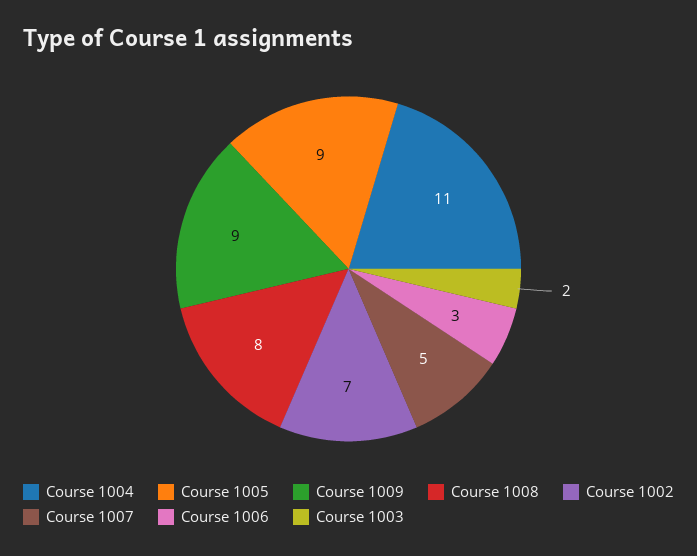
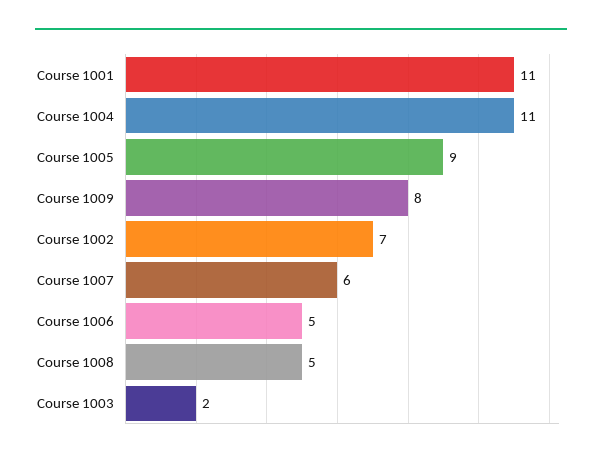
Course 1009: 9 -> 8
Course 1008: 8 -> 5
Course 1007: 5 -> 6
Course 1006: 3 -> 5
Course 1001: none -> 11

